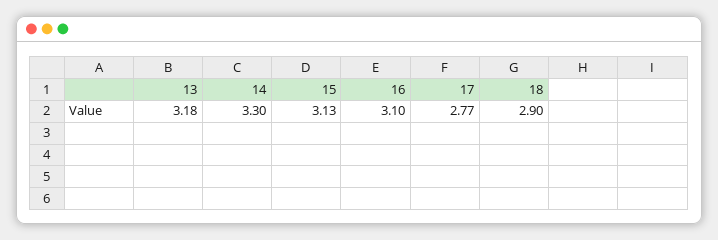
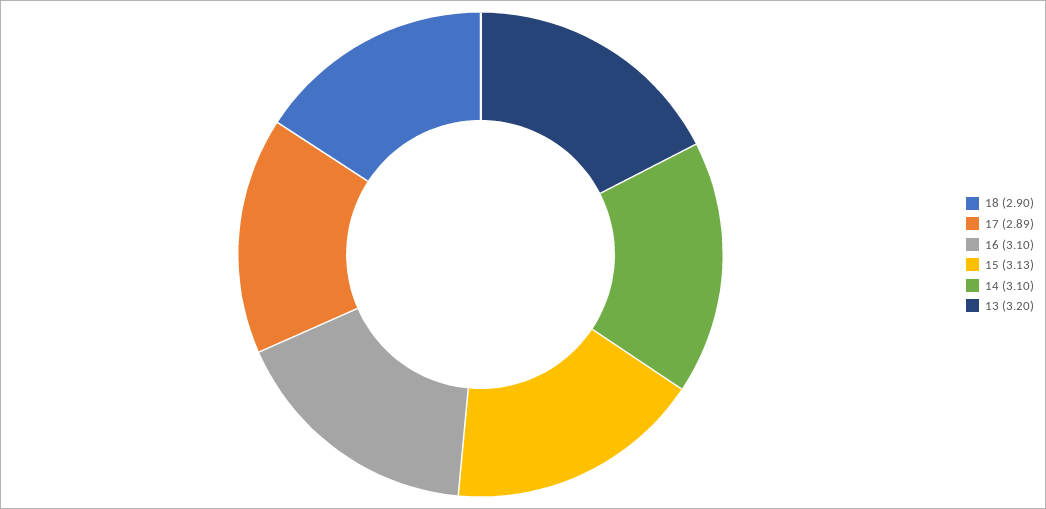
13: 3.18 -> 3.2
14: 3.3 -> 3.1
17: 2.77 -> 2.89

